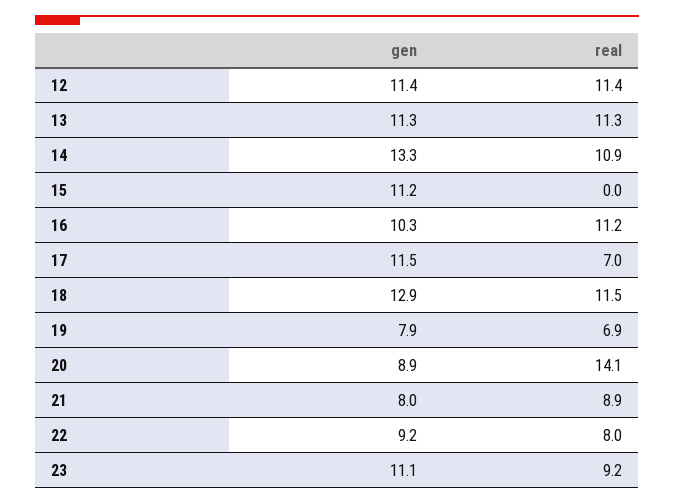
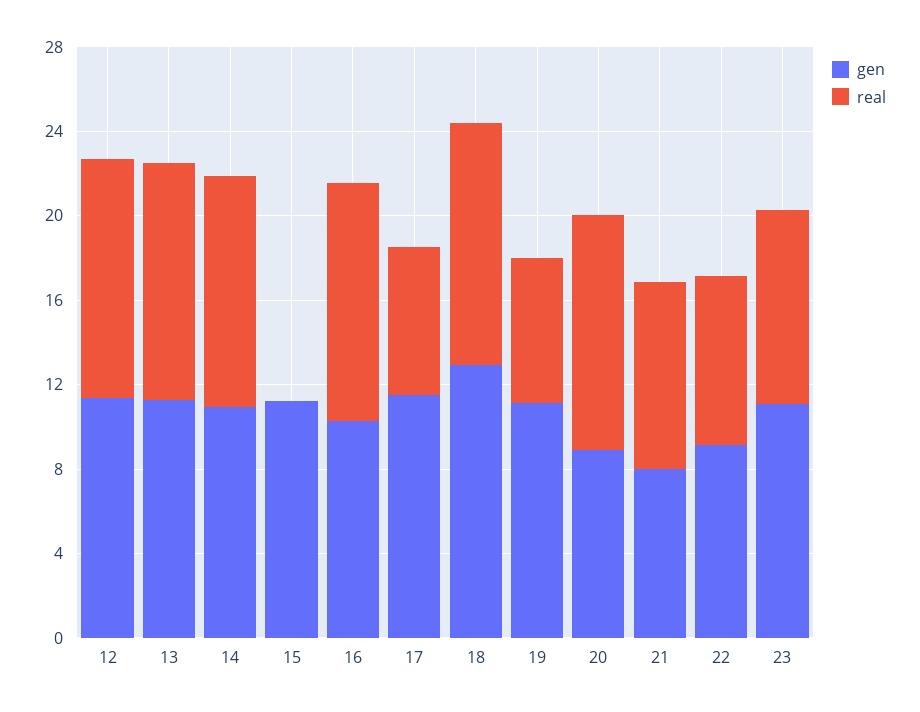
gen, 14: 13.3 -> 11
gen, 19: 7.9 -> 11
real, 20: 14.1 -> 11

